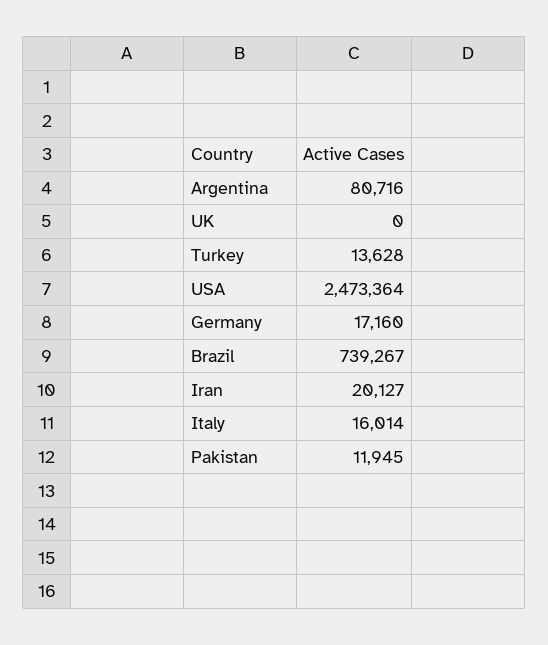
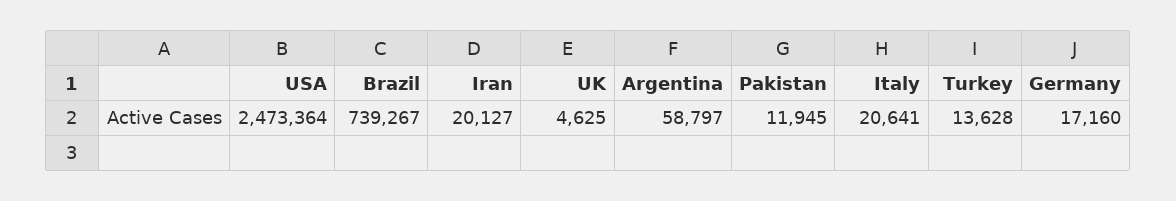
Argentina: 80716 -> 58797
UK: 0 -> 4625
Italy: 16014 -> 20641

